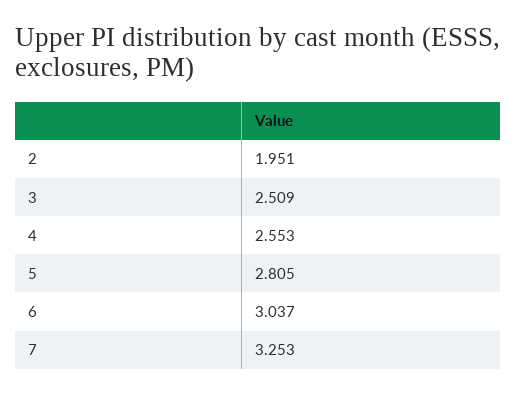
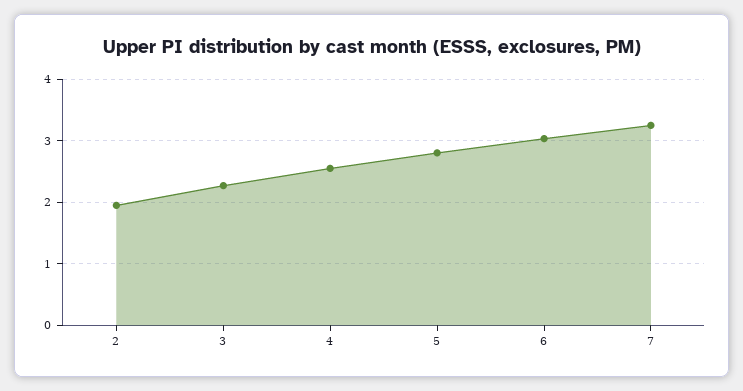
3: 2.509 -> 2.3

